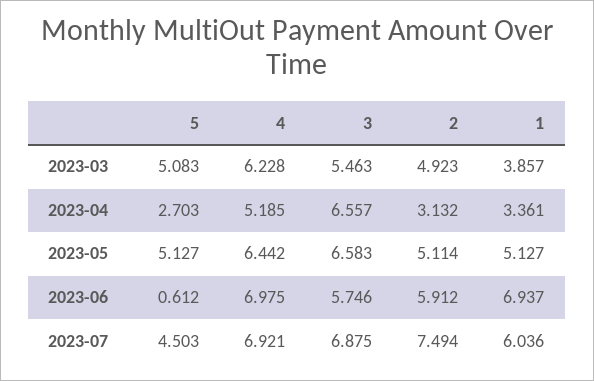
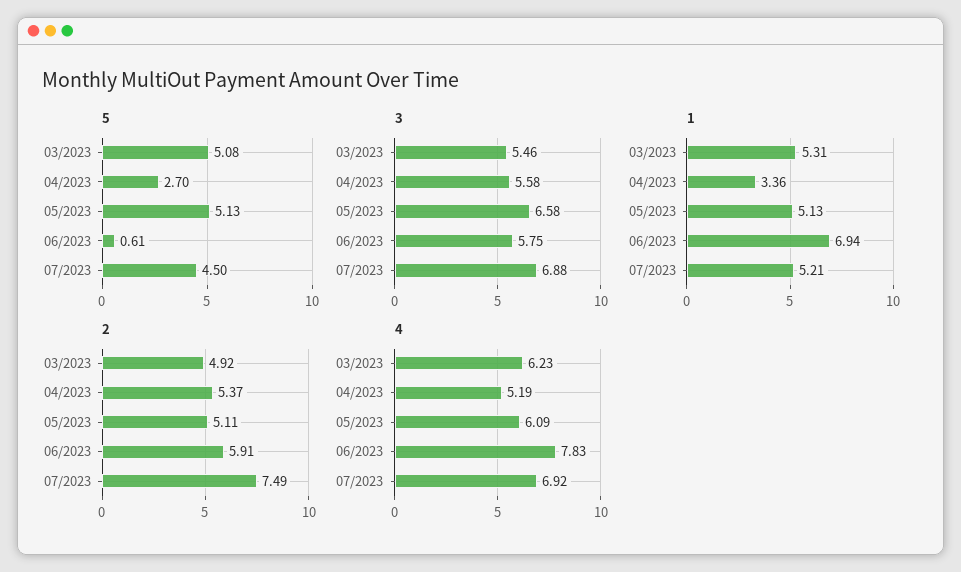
1, 2023-03: 3.857 -> 5.31
3, 2023-04: 6.557 -> 5.58
2, 2023-04: 3.132 -> 5.37
4, 2023-05: 6.442 -> 6.09
4, 2023-06: 6.975 -> 7.83
1, 2023-07: 6.036 -> 5.21

